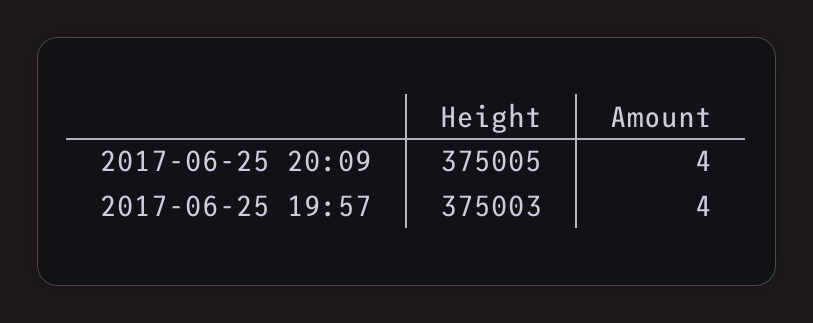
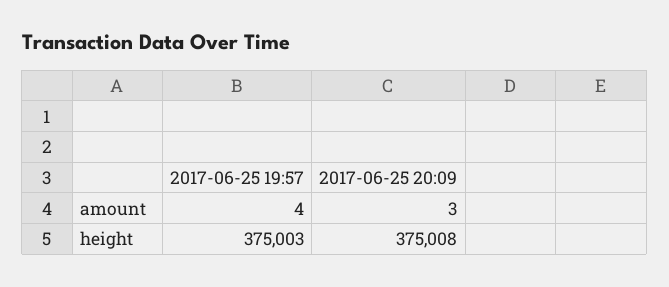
Height, 2017-06-25 20:09: 375005 -> 375008
Amount, 2017-06-25 20:09: 4 -> 3

